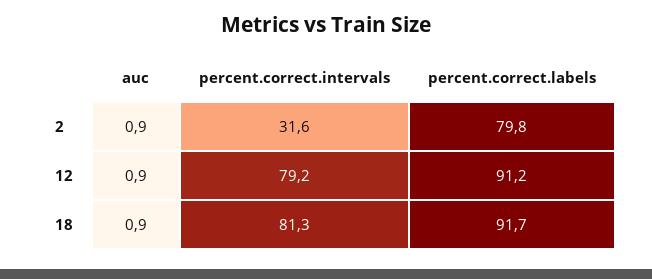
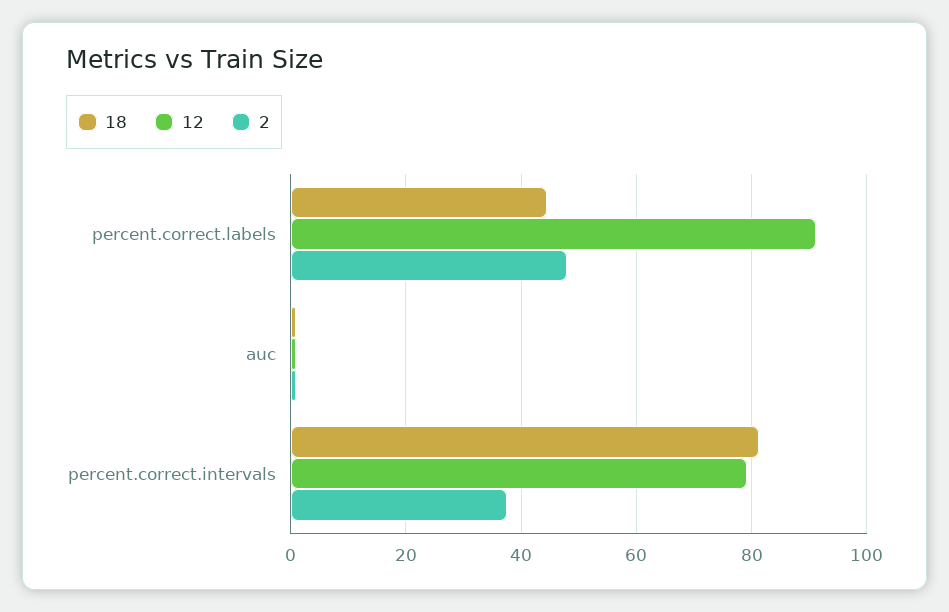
2, percent.correct.intervals: 31.6 -> 38
2, percent.correct.labels: 79.8 -> 48
18, percent.correct.labels: 91.7 -> 44

